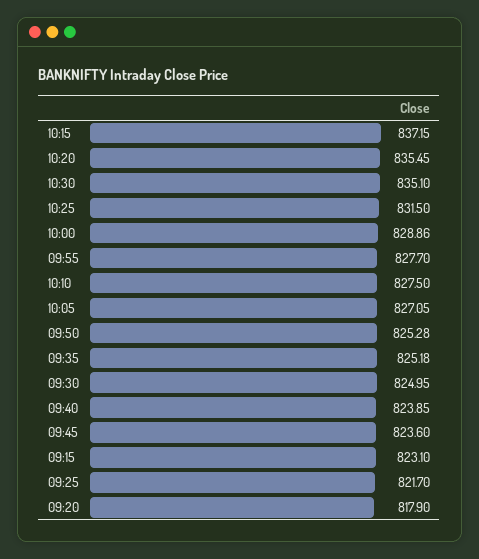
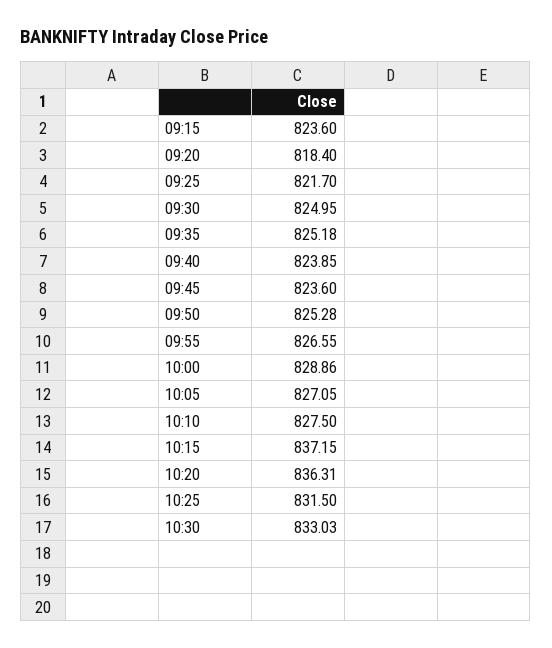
10:20: 835.45 -> 836.31
10:30: 835.1 -> 833.03
09:55: 827.7 -> 826.55
09:15: 823.1 -> 823.6
09:20: 817.9 -> 818.4

